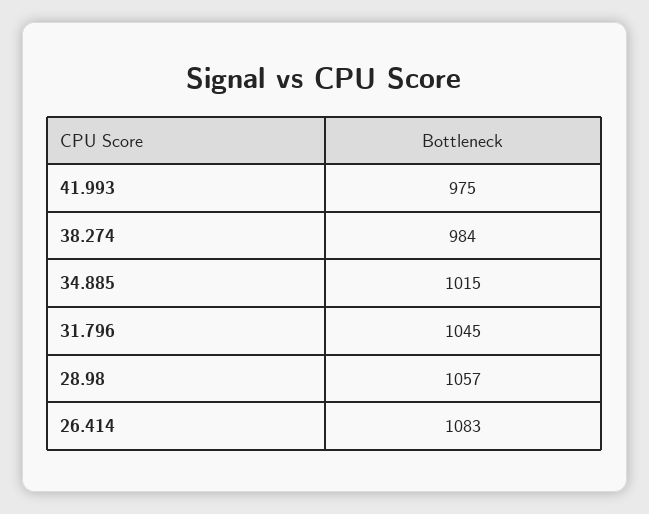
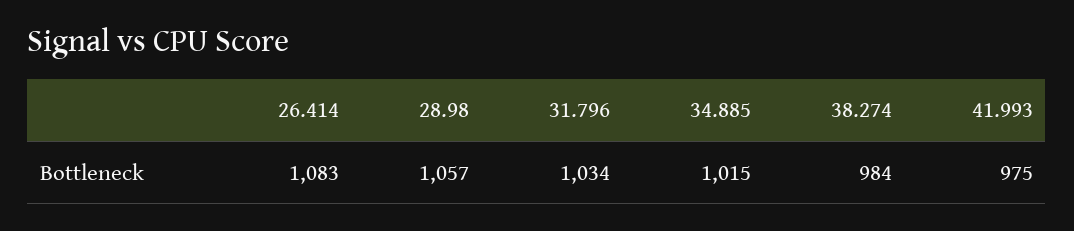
31.796: 1045 -> 1034

